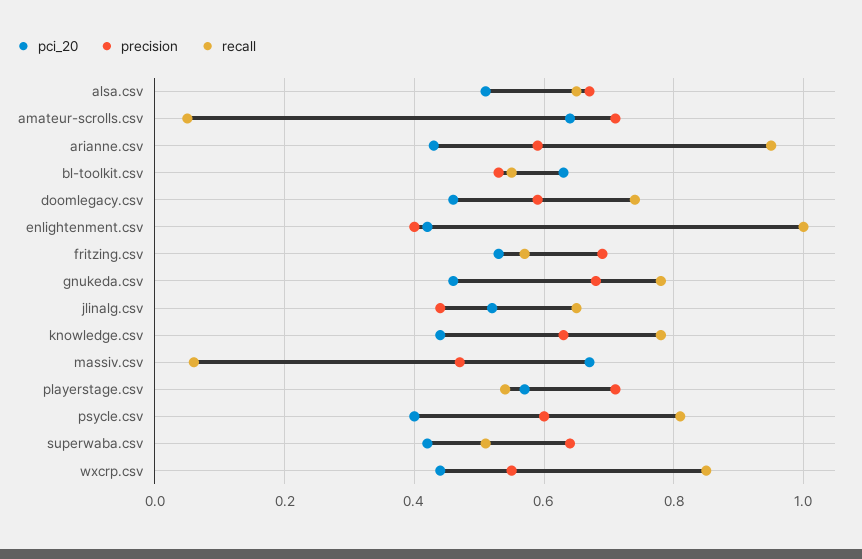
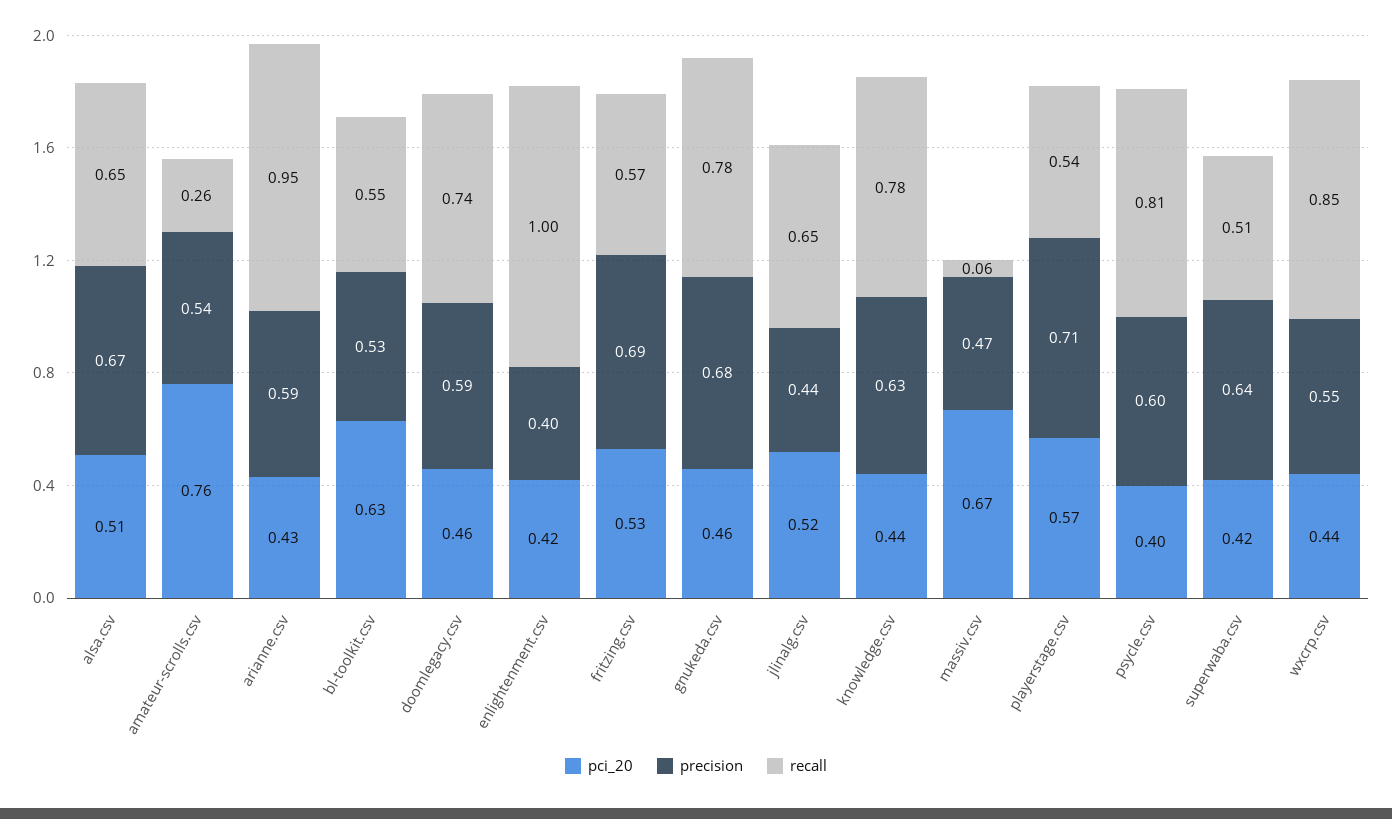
pci_20, amateur-scrolls.csv: 0.65 -> 0.76
precision, amateur-scrolls.csv: 0.7 -> 0.54
recall, amateur-scrolls.csv: 0.05 -> 0.26

